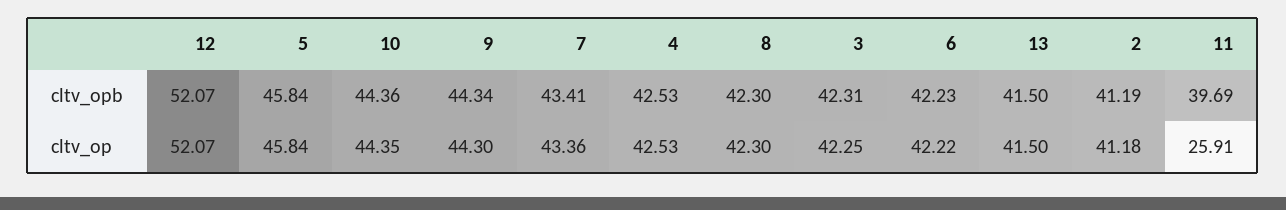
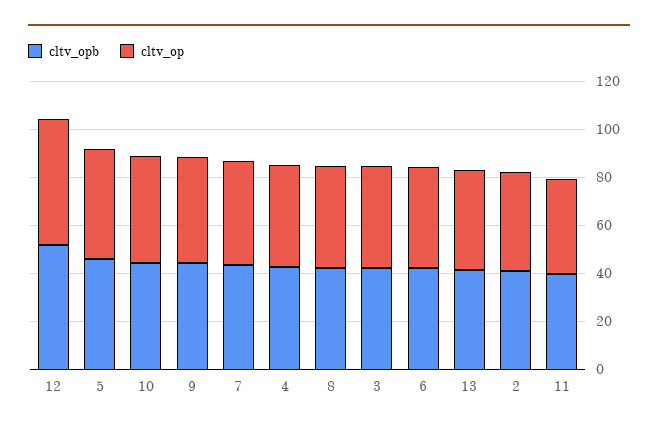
cltv_op, 11: 25.91 -> 40

